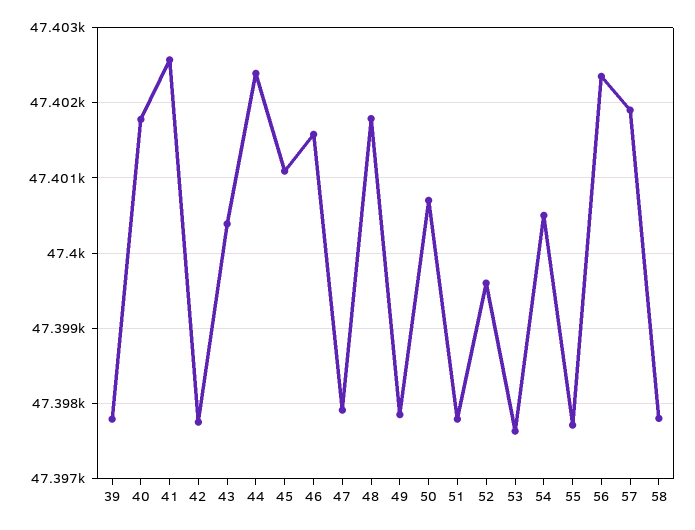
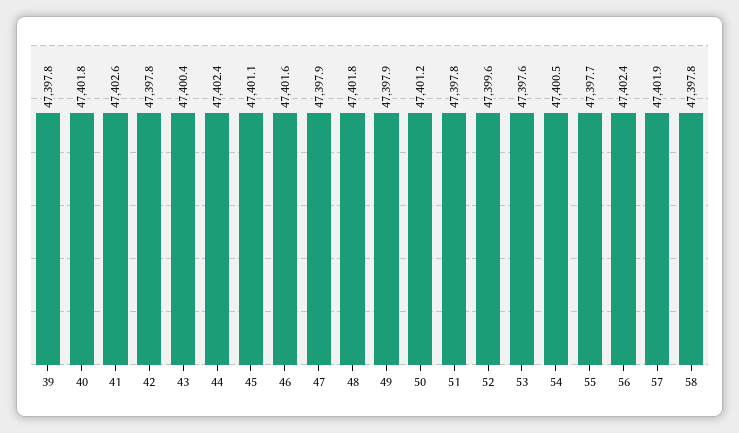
50: 47400.7 -> 47401.2

